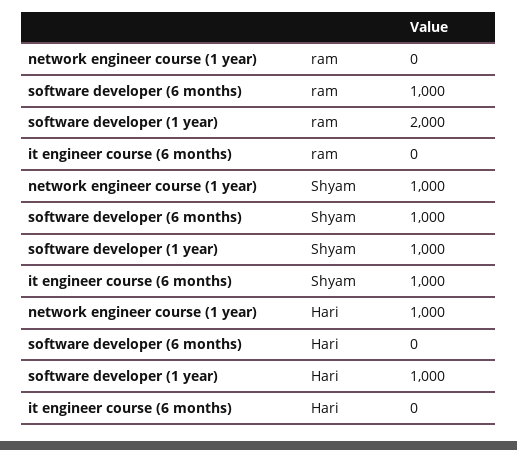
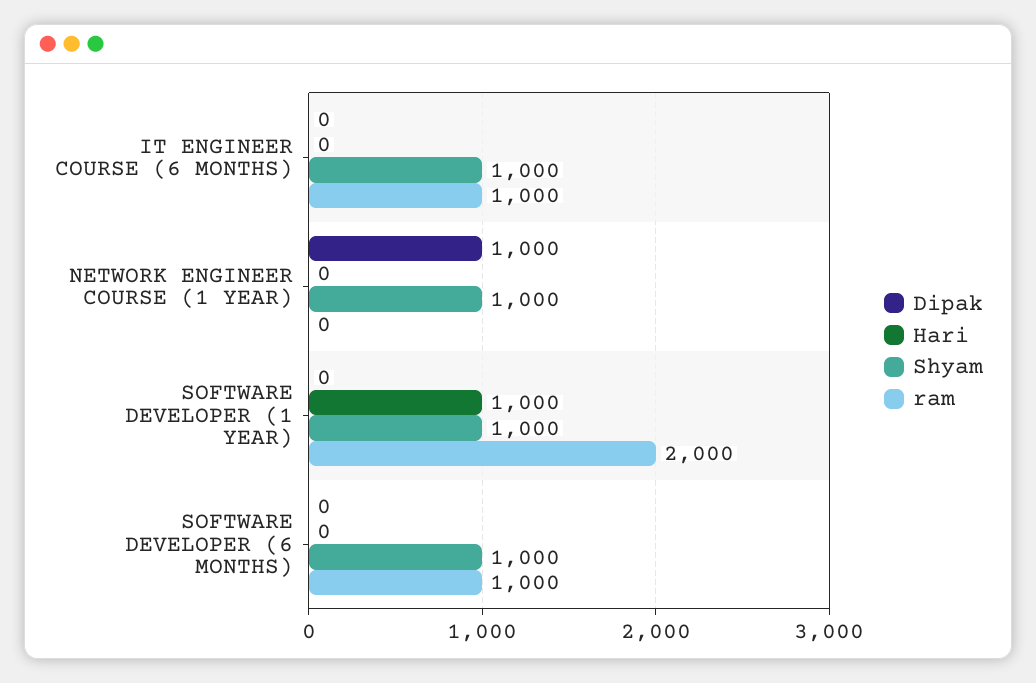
ram, it engineer course (6 months): 0 -> 1000
Hari, network engineer course (1 year): 1000 -> 0
Dipak, it engineer course (6 months): none -> 0
Dipak, network engineer course (1 year): none -> 1000
Dipak, software developer (1 year): none -> 0
Dipak, software developer (6 months): none -> 0

